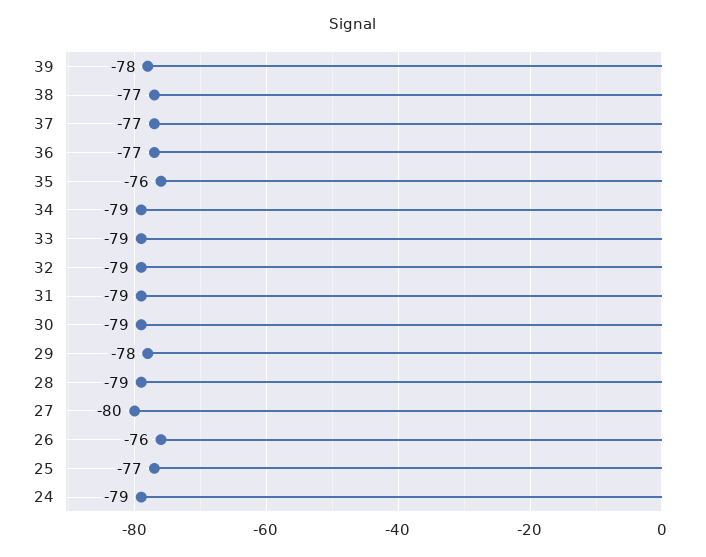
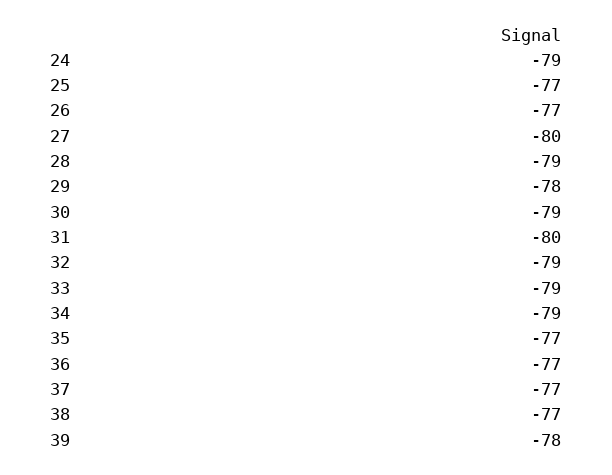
35: -76 -> -77
31: -79 -> -80
26: -76 -> -77

